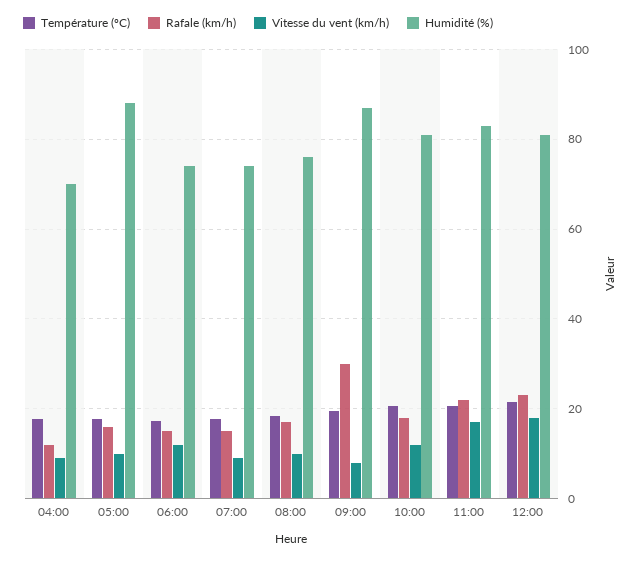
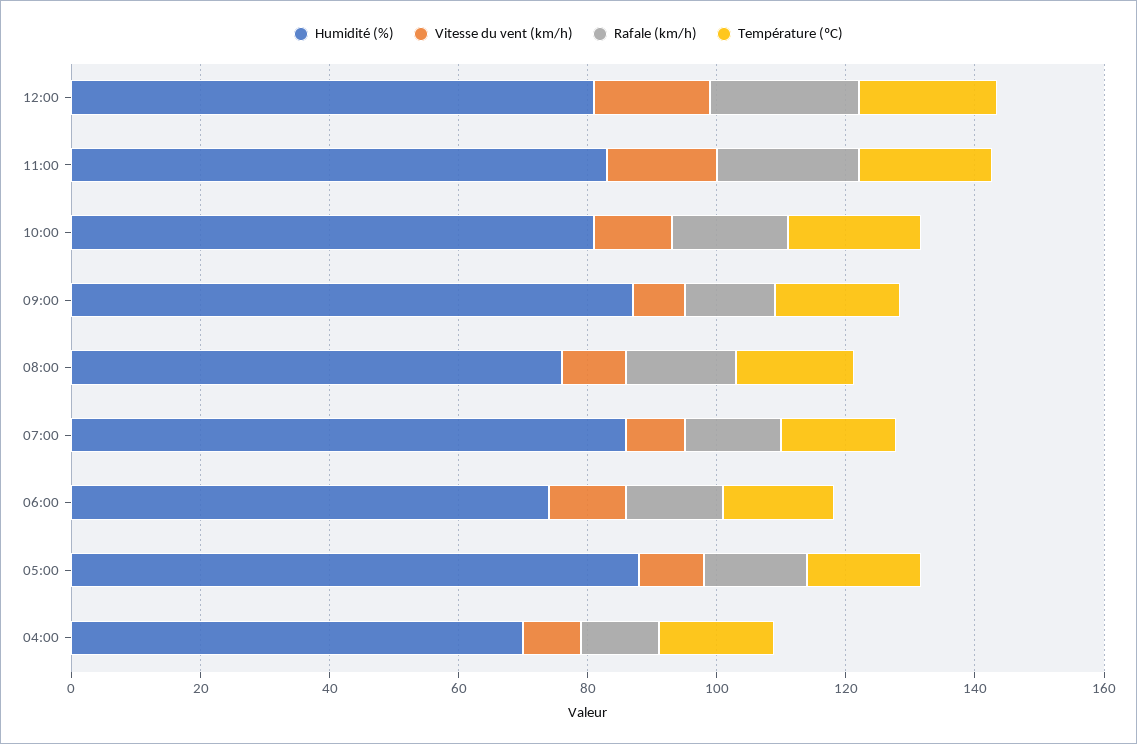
Humidité (%), 07:00: 74 -> 85
Rafale (km/h), 09:00: 30 -> 15

